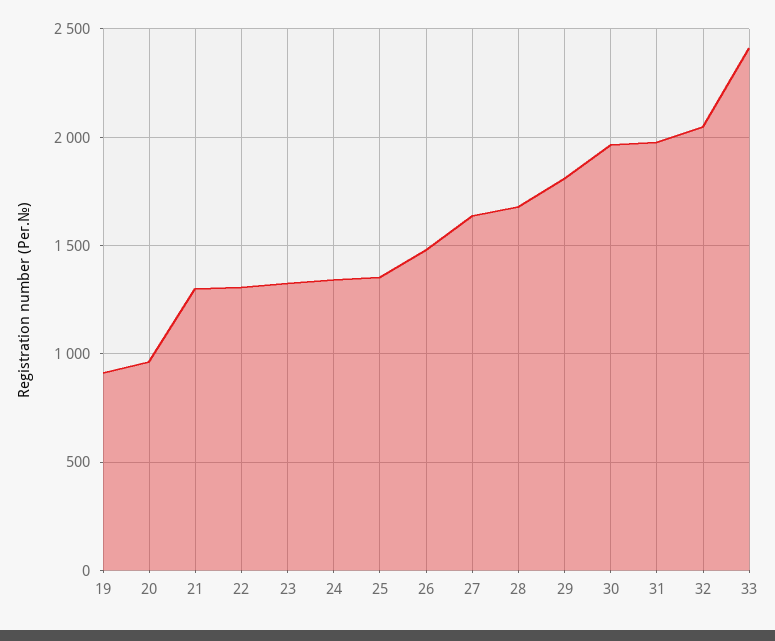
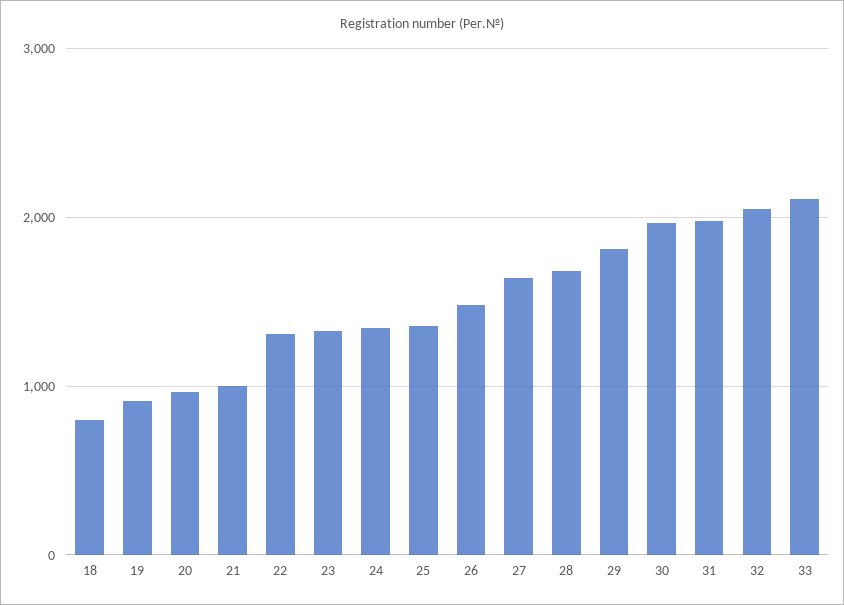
21: 1300 -> 1000
33: 2400 -> 2100
18: none -> 800

